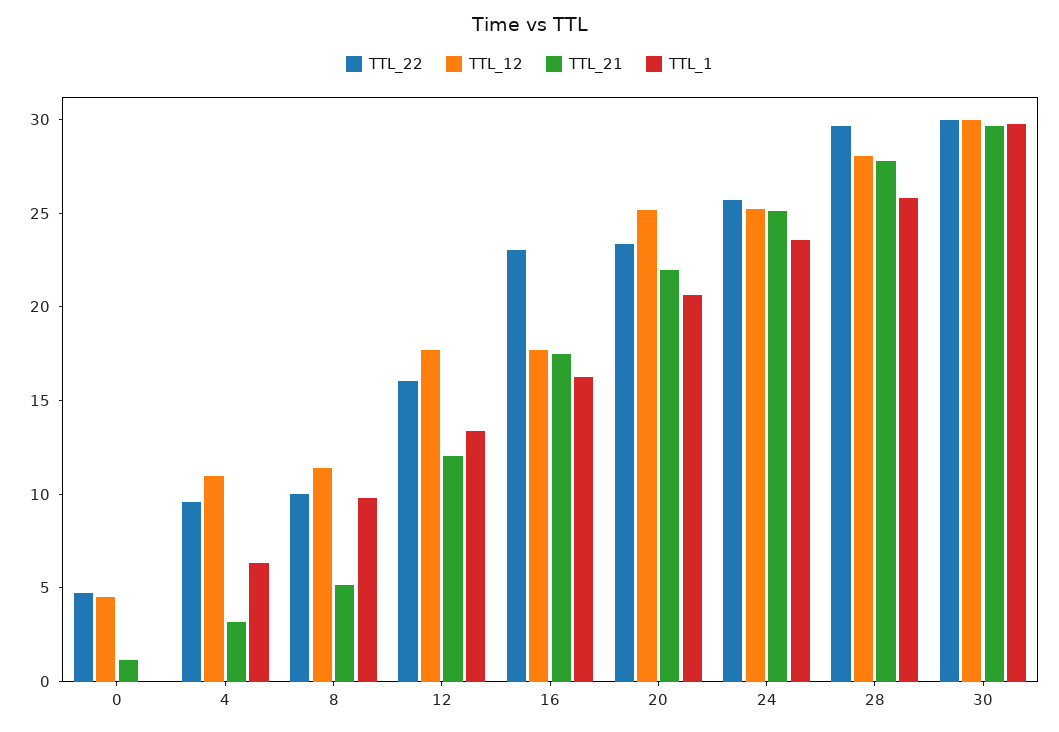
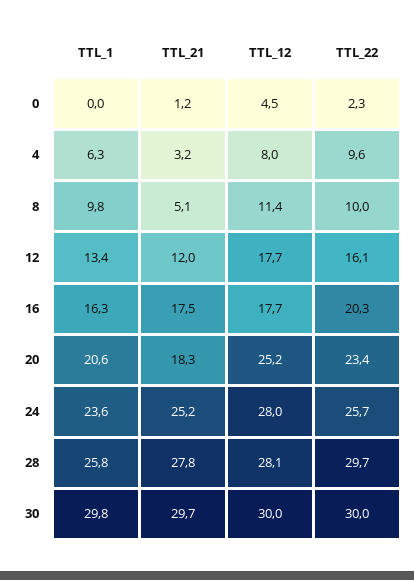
TTL_22, 0: 5 -> 2.3
TTL_12, 4: 11 -> 8
TTL_22, 16: 23 -> 20.3
TTL_21, 20: 22 -> 18.3
TTL_12, 24: 25 -> 28

